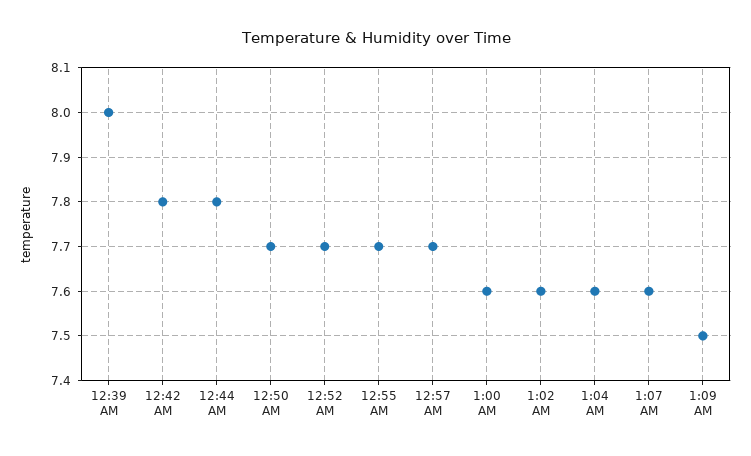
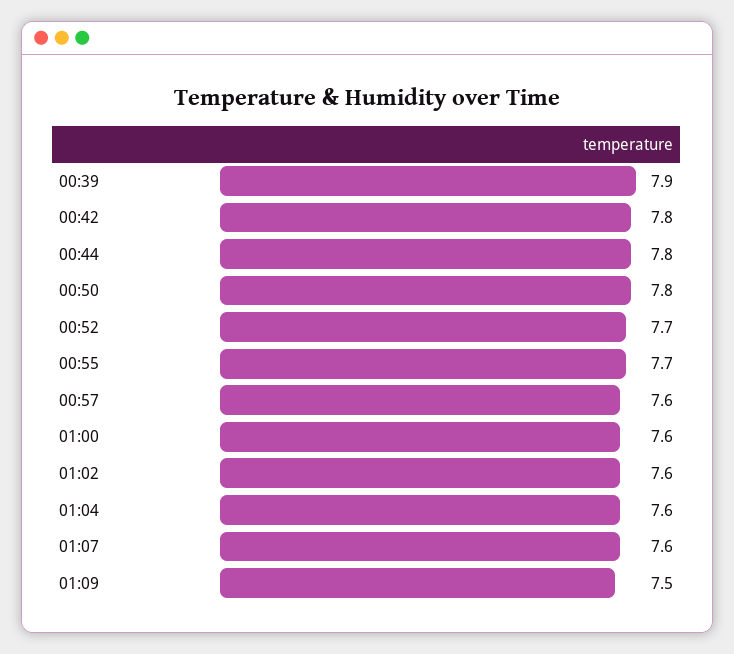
12:39 AM: 8 -> 7.9
12:50 AM: 7.7 -> 7.8
12:57 AM: 7.7 -> 7.6

